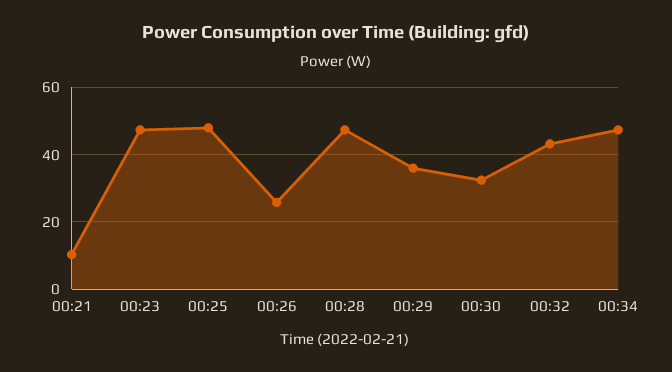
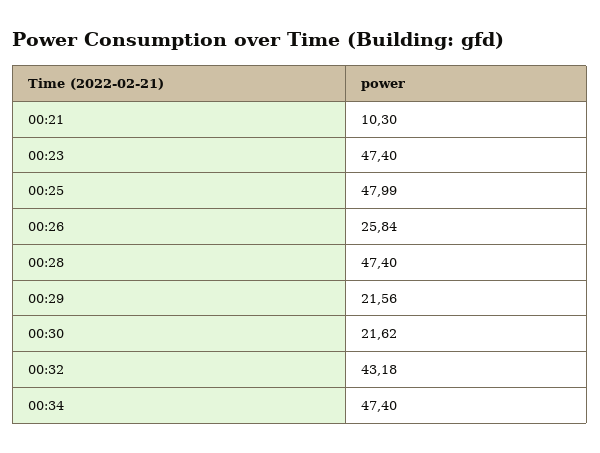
00:29: 36 -> 21.56
00:30: 32 -> 21.62

